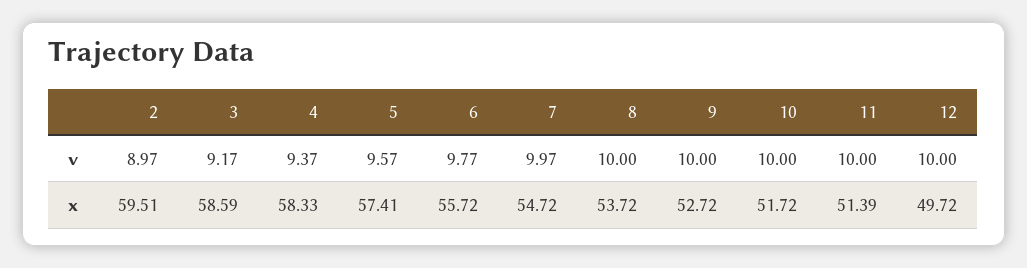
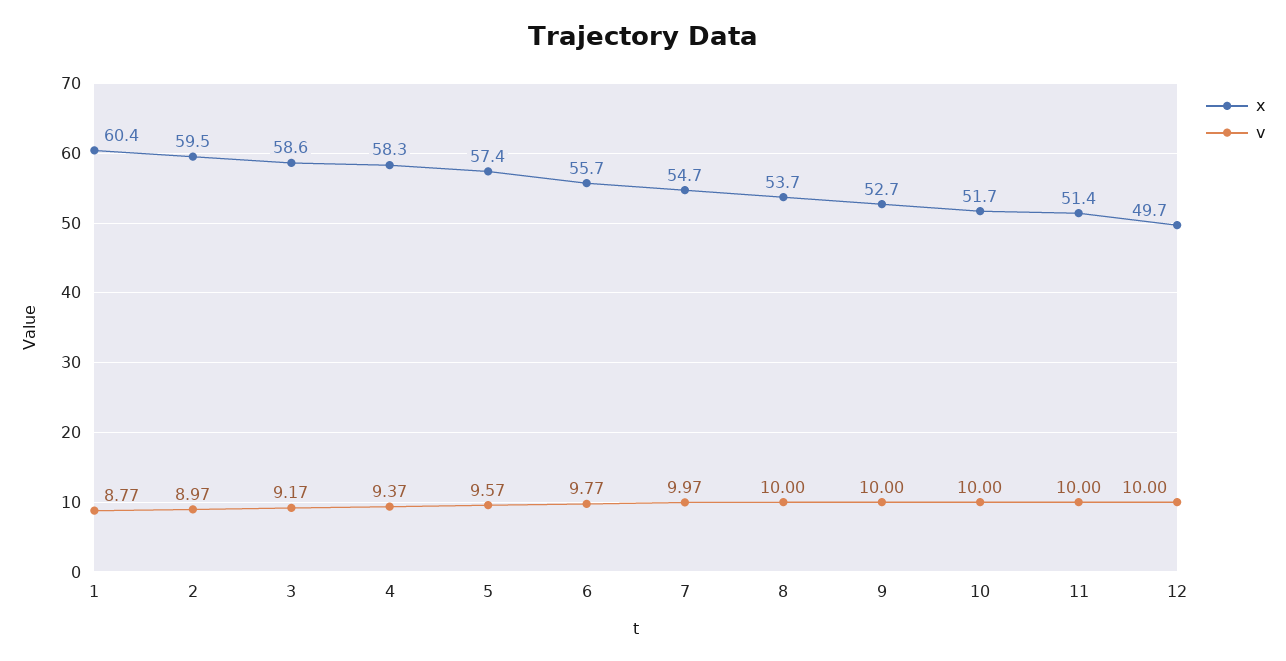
x, 1: none -> 60.4
v, 1: none -> 8.77

